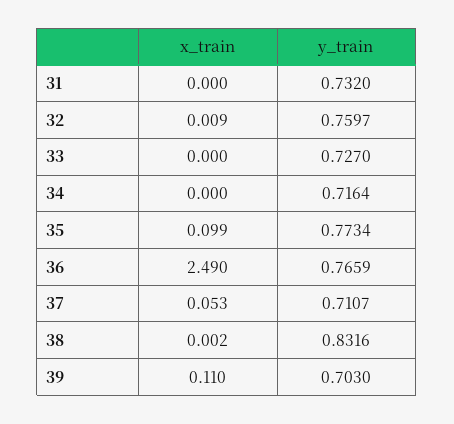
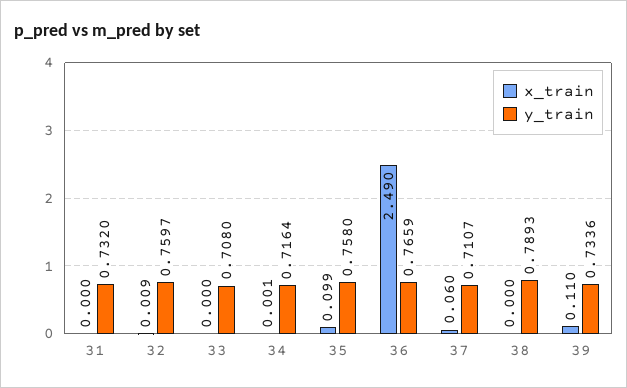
y_train, 33: 0.727 -> 0.708
x_train, 34: 0 -> 0.001
y_train, 35: 0.7734 -> 0.758
x_train, 37: 0.053 -> 0.06
x_train, 38: 0.002 -> 0
y_train, 38: 0.8316 -> 0.7893
y_train, 39: 0.703 -> 0.7336

